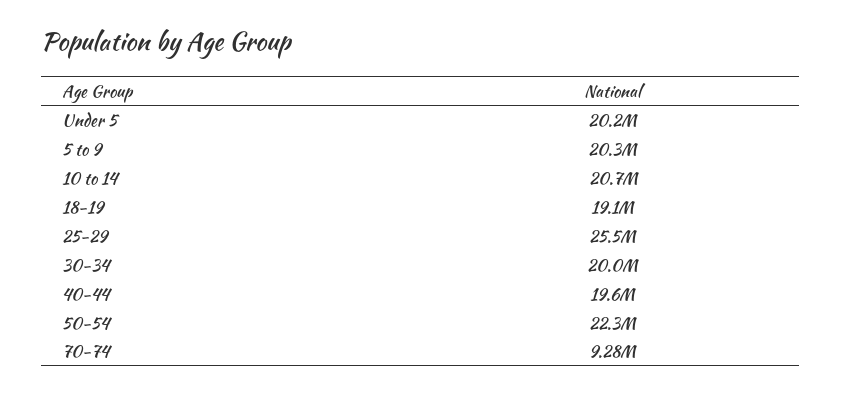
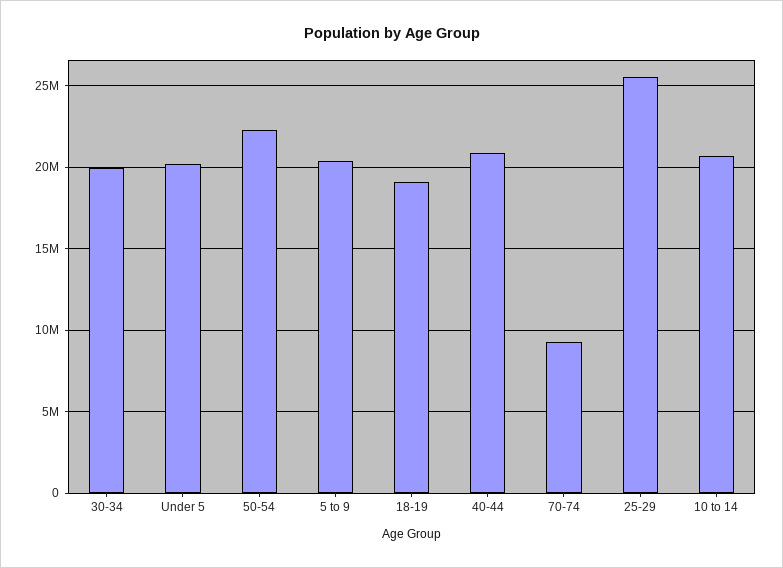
40-44: 19600000 -> 21000000

